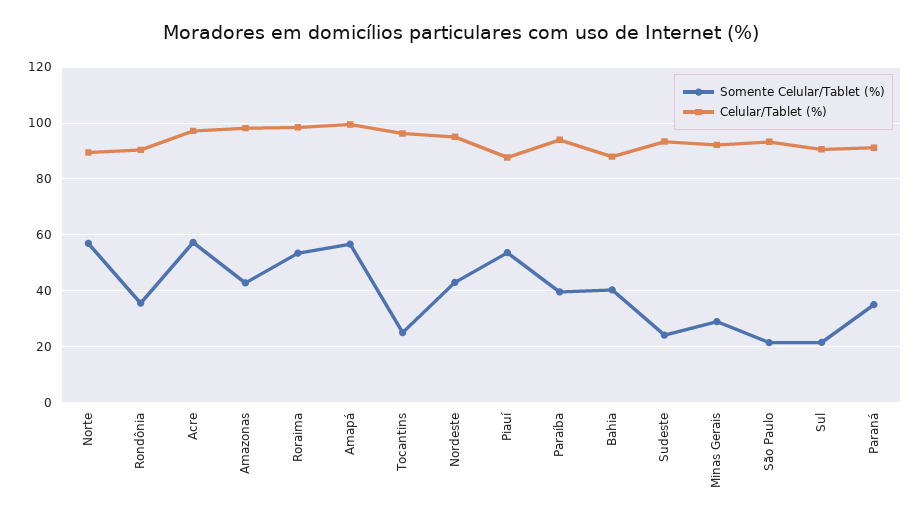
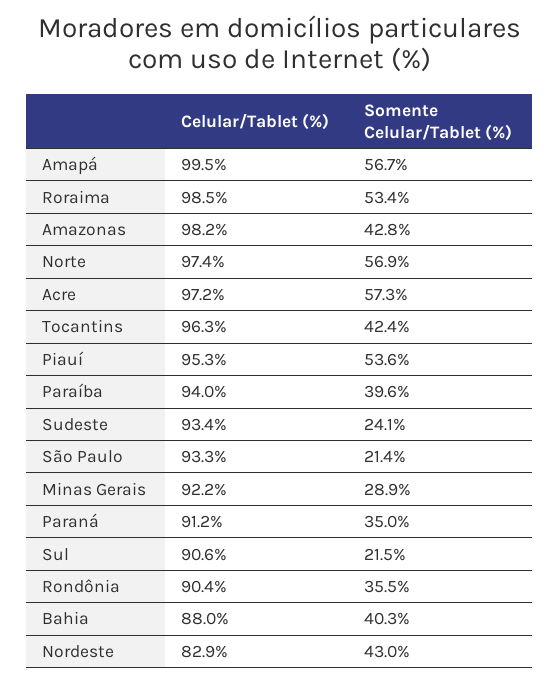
Celular/Tablet (%), Norte: 90 -> 97.4
Somente Celular/Tablet (%), Tocantins: 25 -> 42.4
Celular/Tablet (%), Nordeste: 95 -> 82.9
Celular/Tablet (%), Piauí: 87.5 -> 95.3

